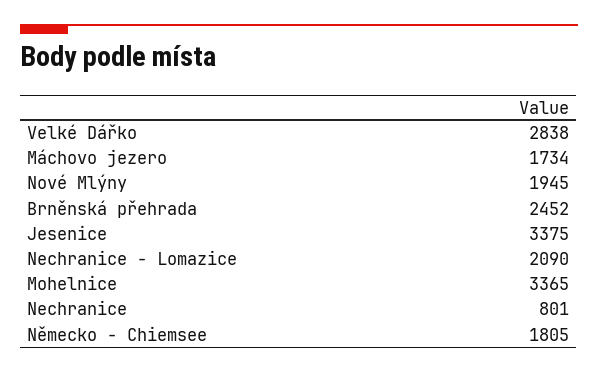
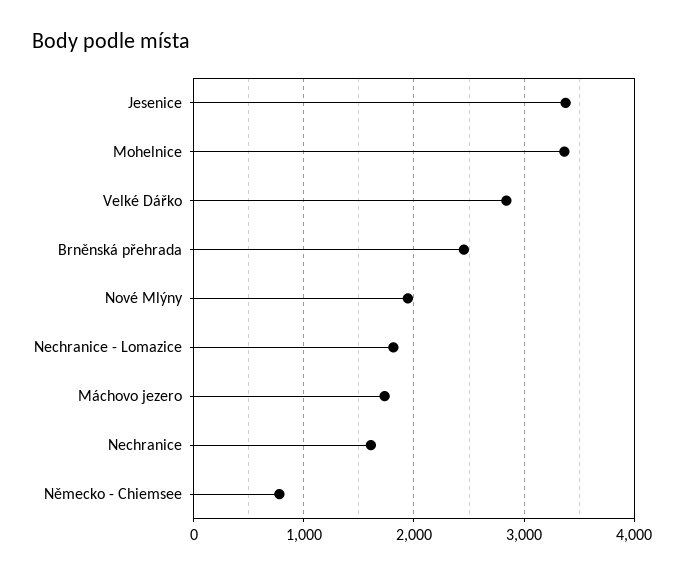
Nechranice - Lomazice: 2090 -> 1800
Nechranice: 801 -> 1600
Německo - Chiemsee: 1805 -> 800

